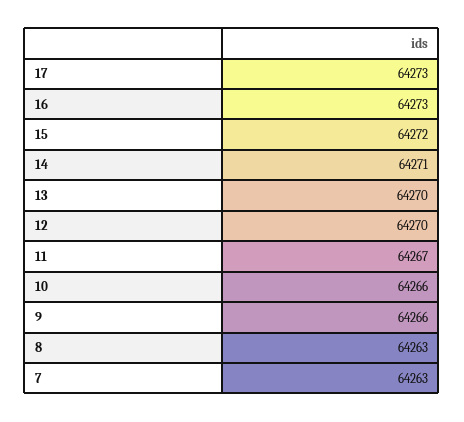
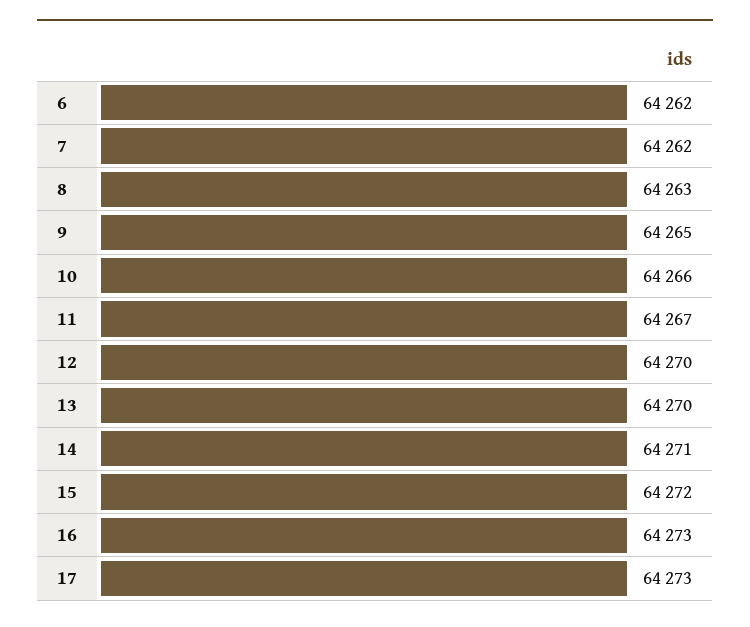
9: 64266 -> 64265
7: 64263 -> 64262
6: none -> 64262

